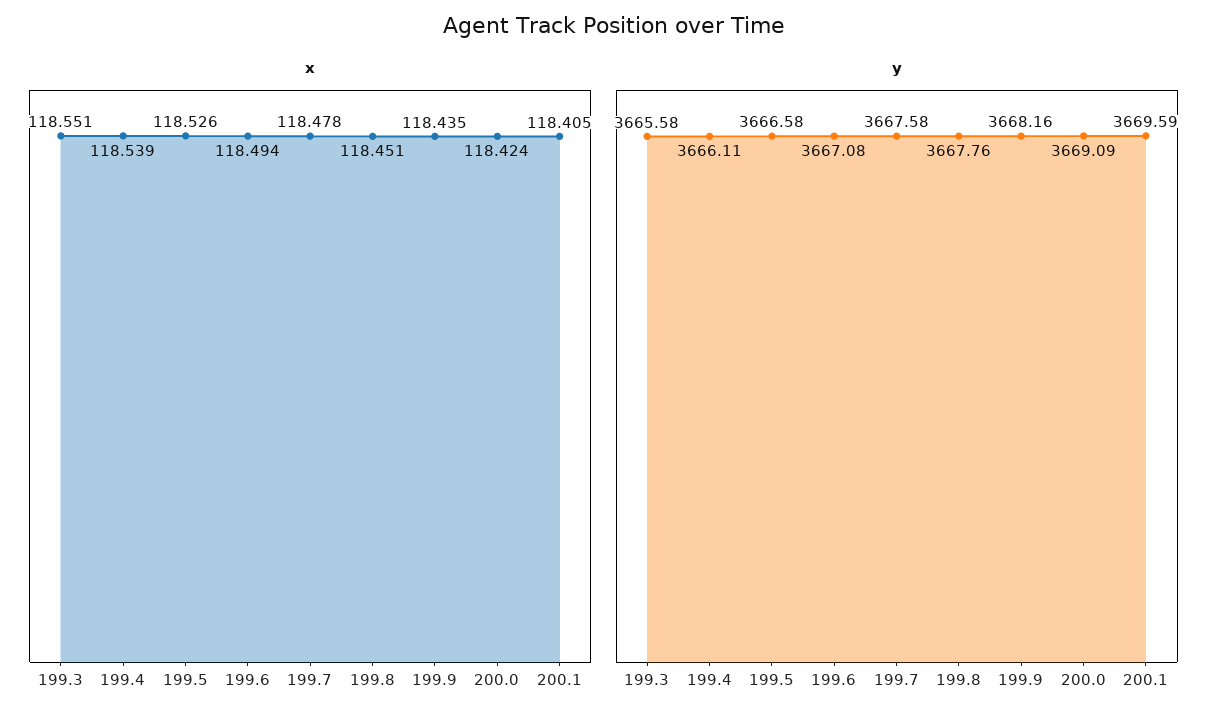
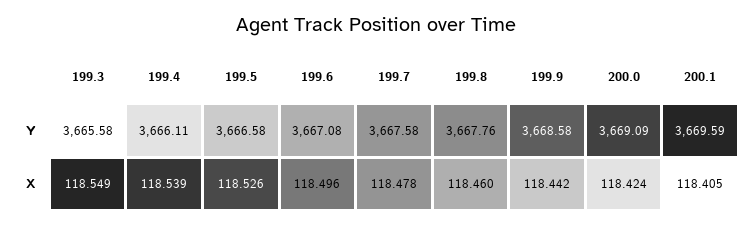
x, 199.3: 118.551 -> 118.549
x, 199.6: 118.494 -> 118.496
x, 199.8: 118.451 -> 118.46
x, 199.9: 118.435 -> 118.442
y, 199.9: 3668.16 -> 3668.58

